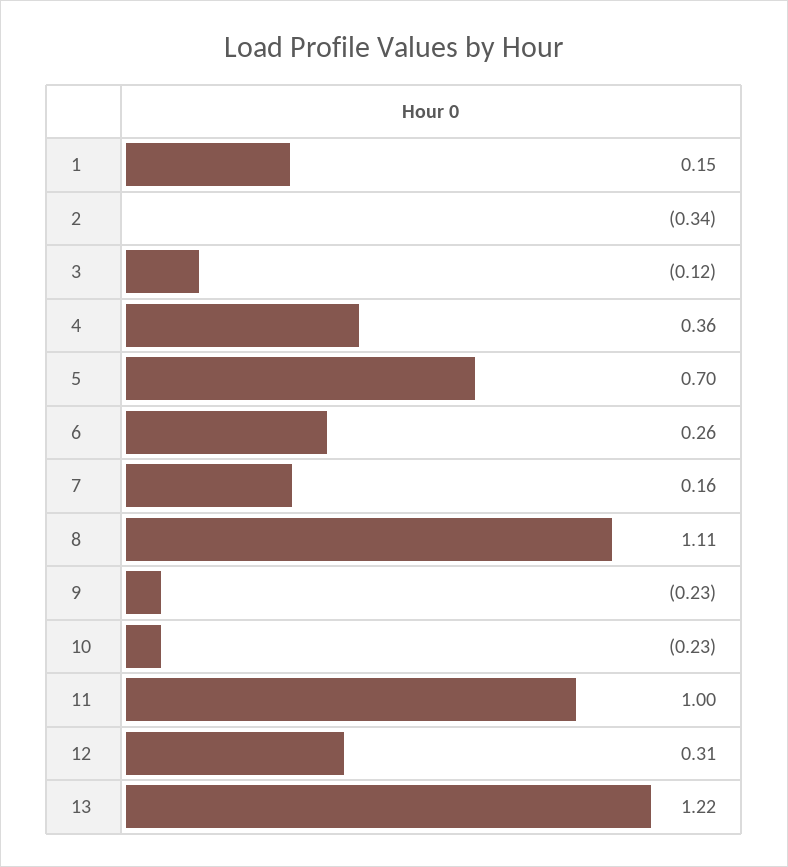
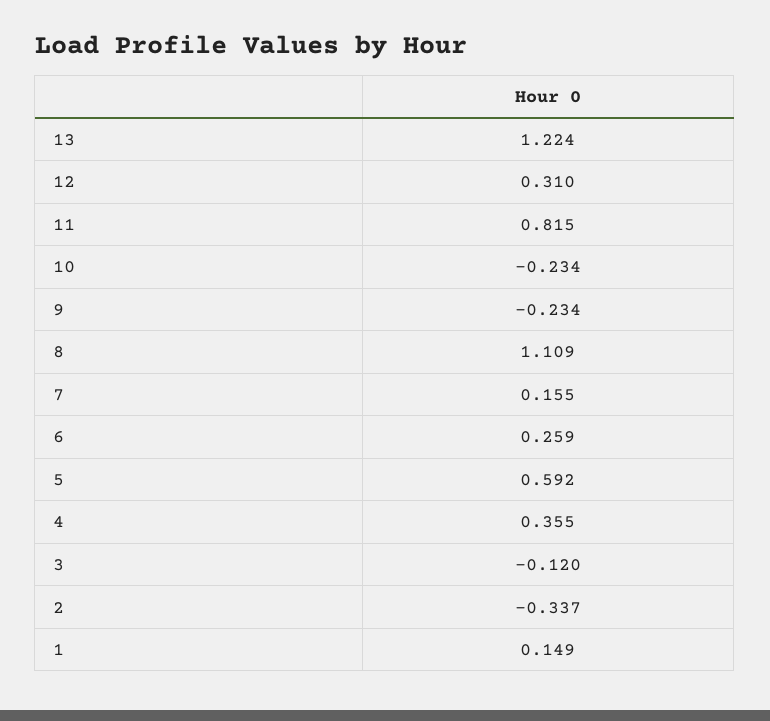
5: 0.7 -> 0.592
11: 1 -> 0.815

